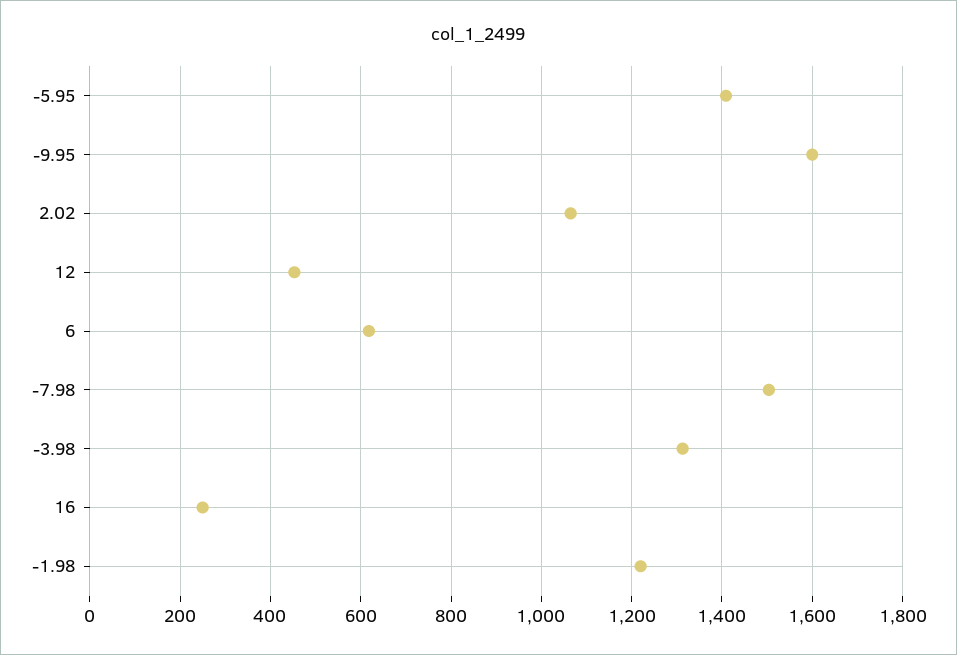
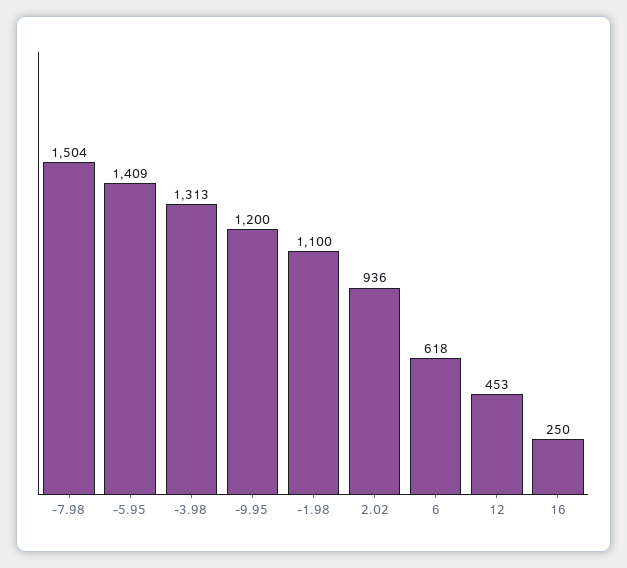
-9.95: 1600 -> 1200
2.02: 1060 -> 936
-1.98: 1220 -> 1100

